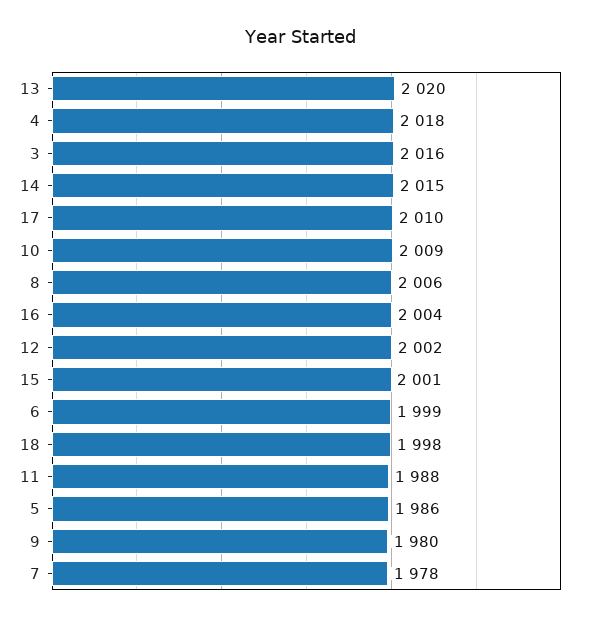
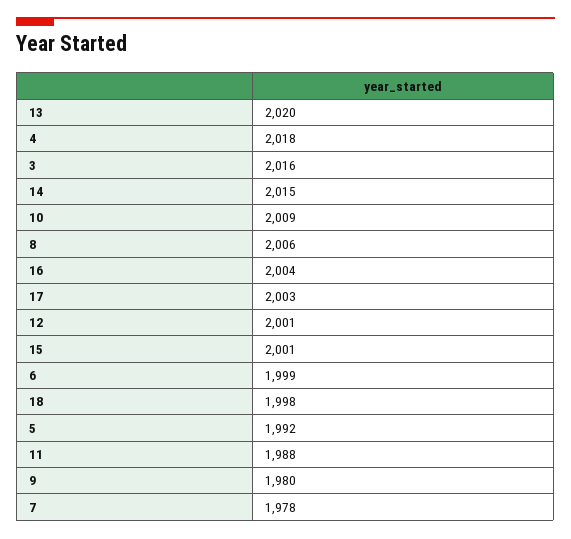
17: 2010 -> 2003
12: 2002 -> 2001
5: 1986 -> 1992

